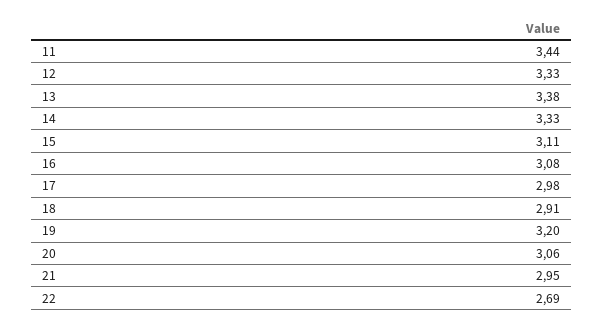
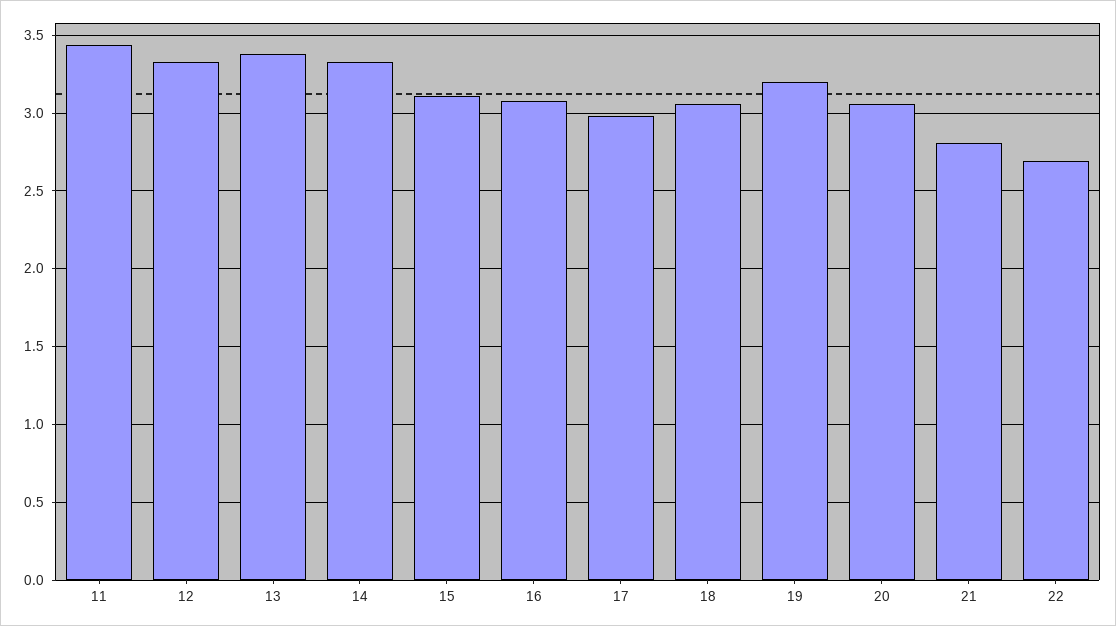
18: 2.91 -> 3.05
21: 2.95 -> 2.8

